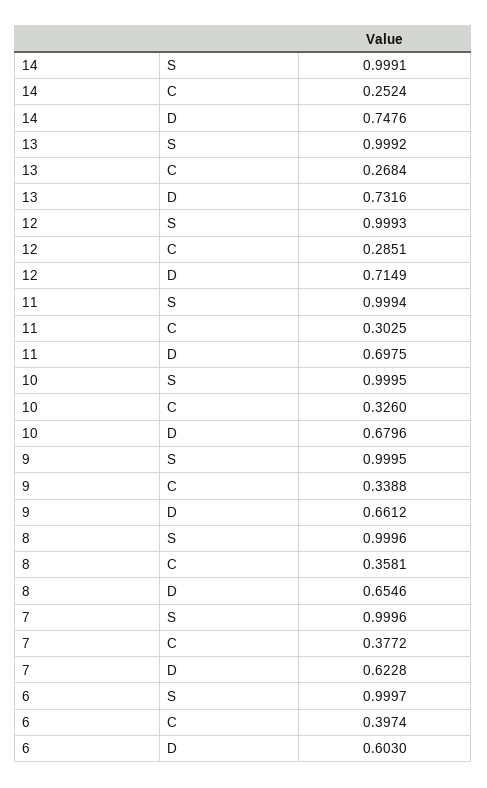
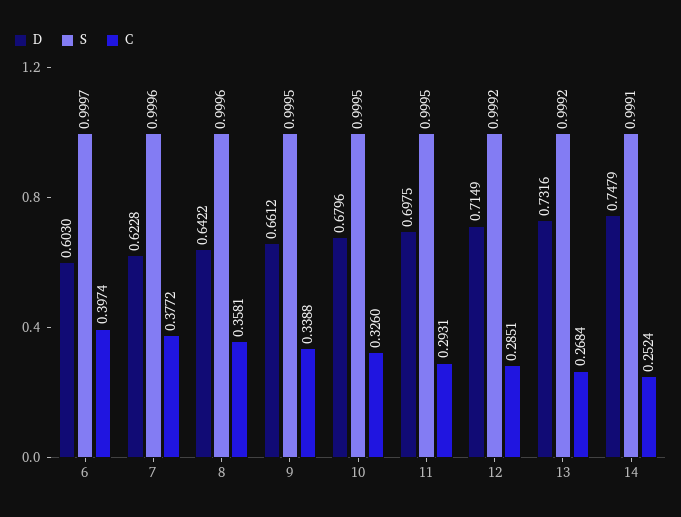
D, 14: 0.7476 -> 0.7479
S, 12: 0.9993 -> 0.9992
S, 11: 0.9994 -> 0.9995
C, 11: 0.3025 -> 0.2931
D, 8: 0.6546 -> 0.6422

